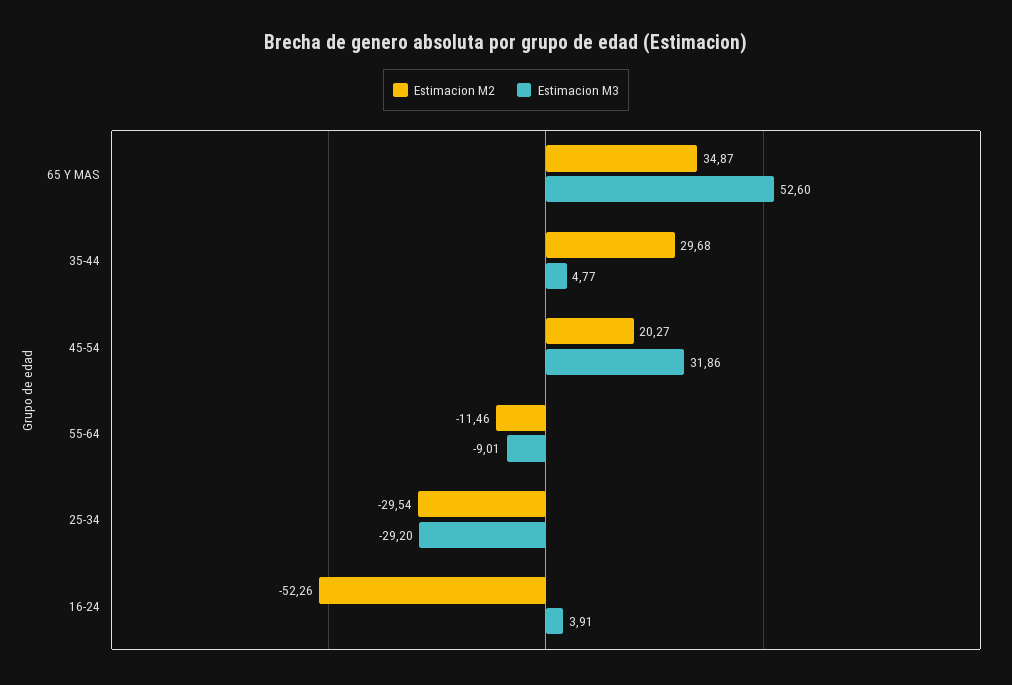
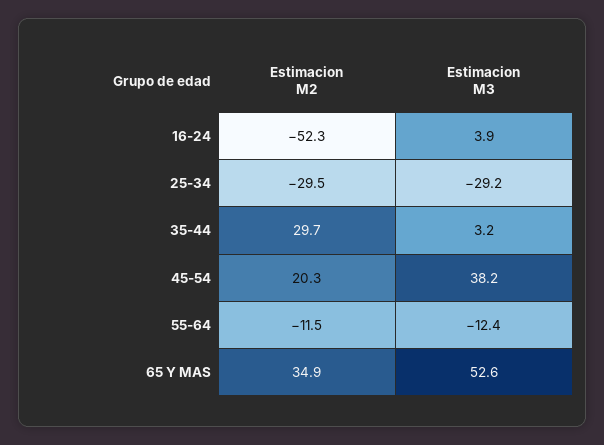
Estimacion M3, 35-44: 4.77 -> 3.2
Estimacion M3, 45-54: 31.86 -> 38.2
Estimacion M3, 55-64: -9.01 -> -12.4

